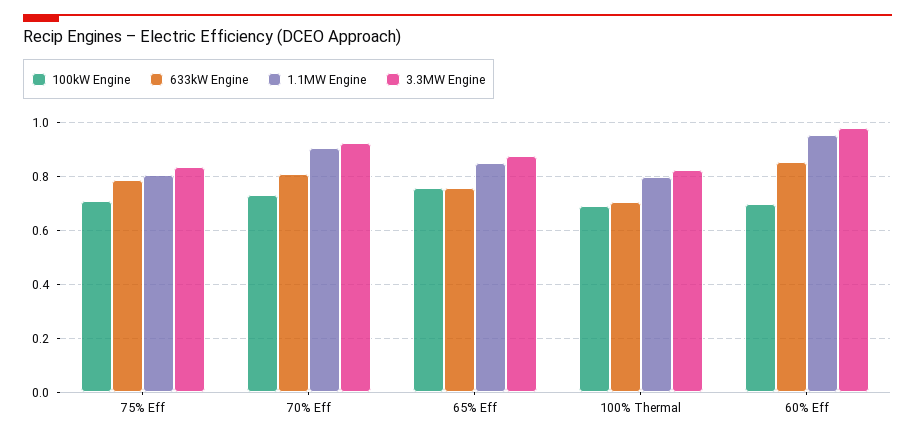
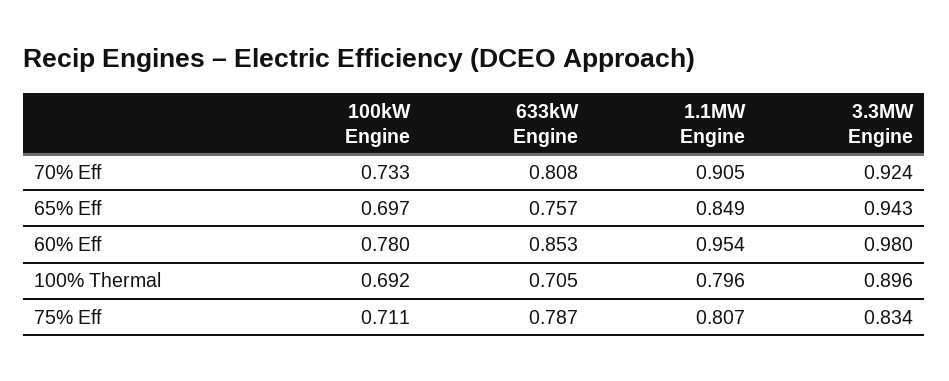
100kW Engine, 65% Eff: 0.75 -> 0.697
3.3MW Engine, 65% Eff: 0.875 -> 0.943
3.3MW Engine, 100% Thermal: 0.825 -> 0.896
100kW Engine, 60% Eff: 0.7 -> 0.78

